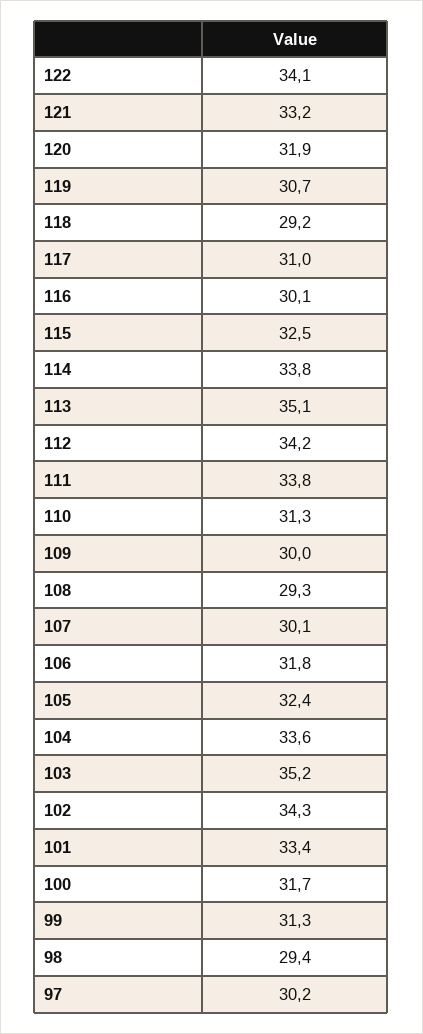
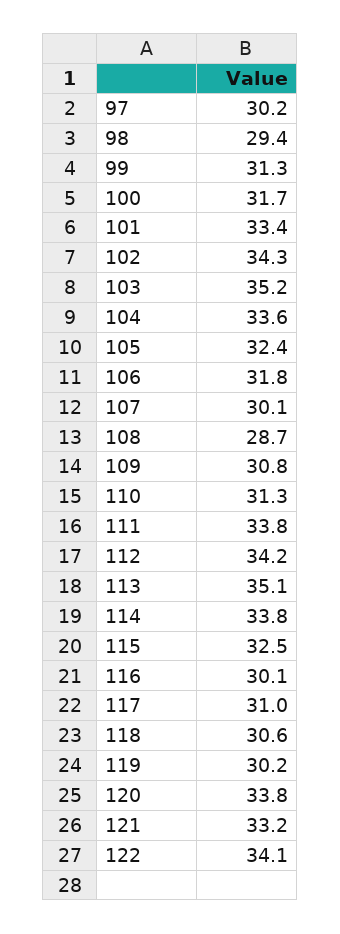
120: 31.9 -> 33.8
119: 30.7 -> 30.2
118: 29.2 -> 30.6
109: 30 -> 30.8
108: 29.3 -> 28.7

